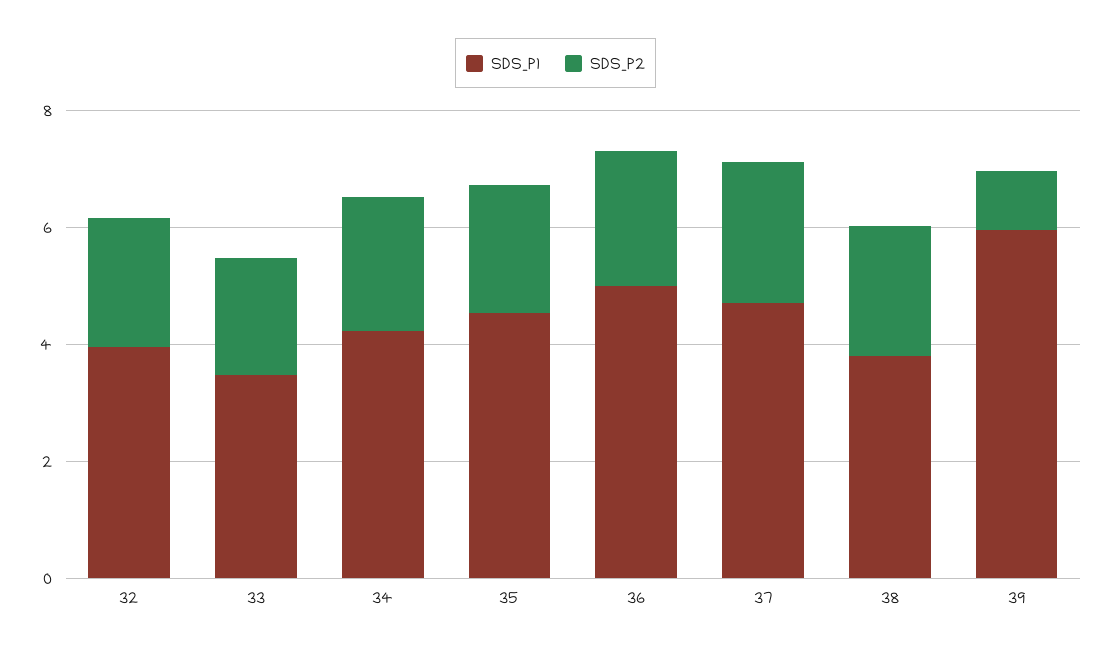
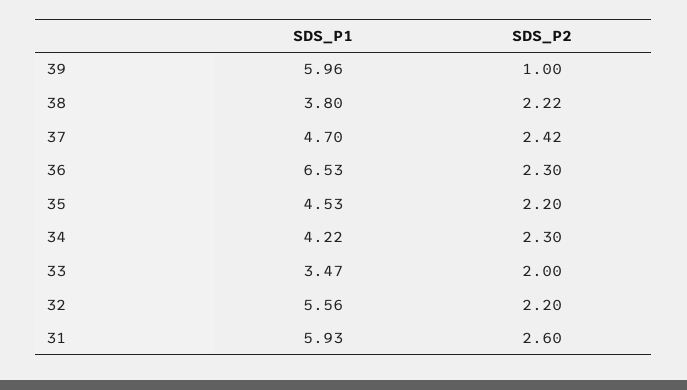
SDS_P1, 32: 4 -> 5.56
SDS_P1, 36: 5 -> 6.53
SDS_P1, 31: none -> 5.93
SDS_P2, 31: none -> 2.6

